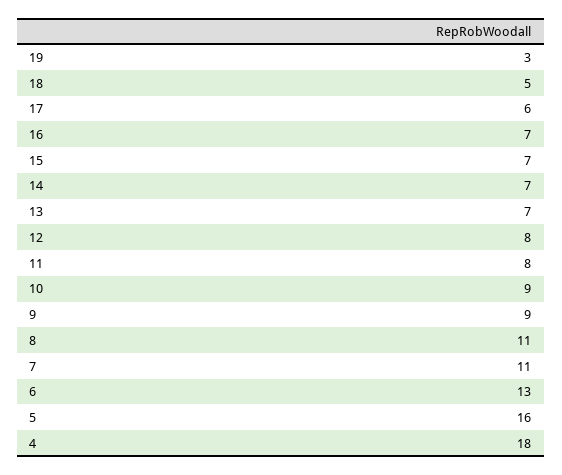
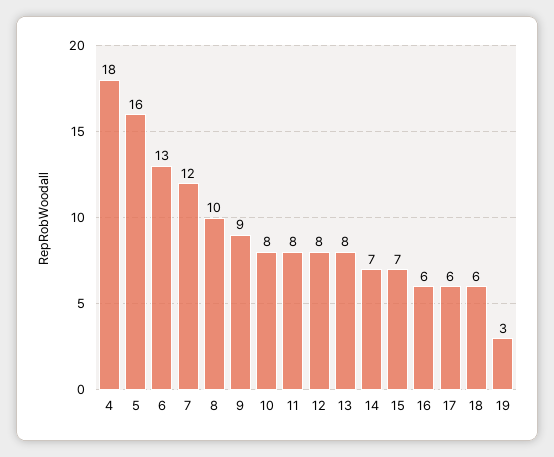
18: 5 -> 6
16: 7 -> 6
13: 7 -> 8
10: 9 -> 8
8: 11 -> 10
7: 11 -> 12

